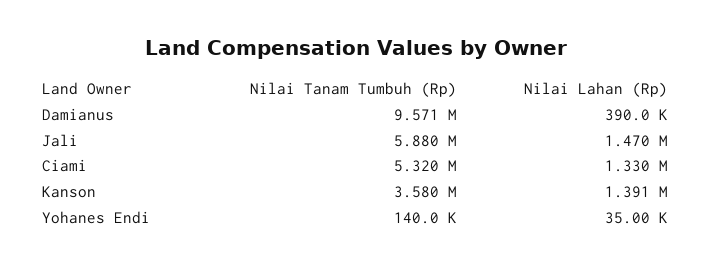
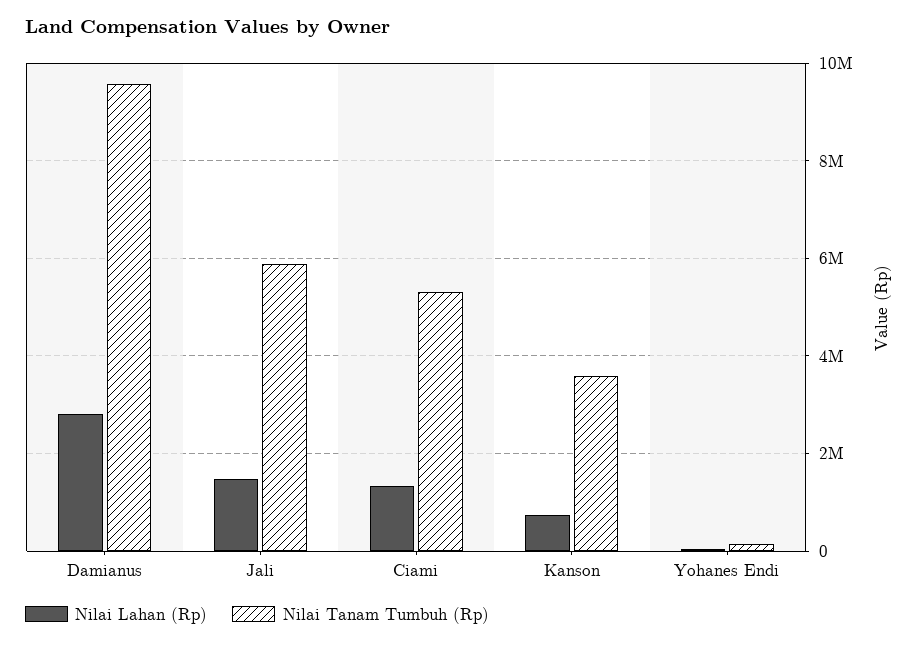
Nilai Lahan (Rp), Damianus: 390000 -> 2800000
Nilai Lahan (Rp), Kanson: 1391000 -> 800000

